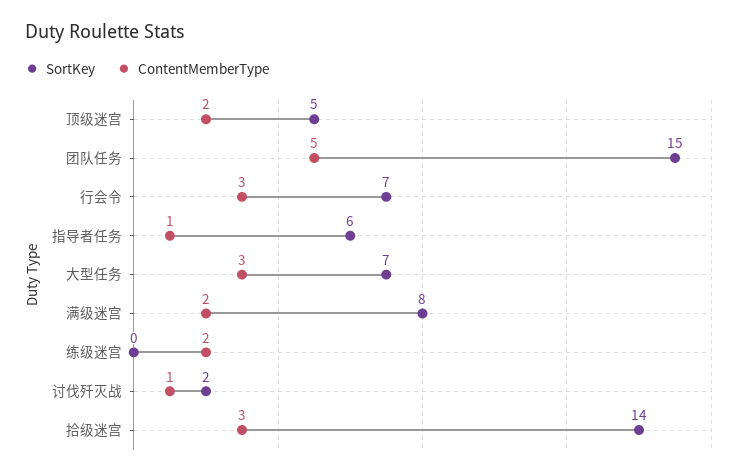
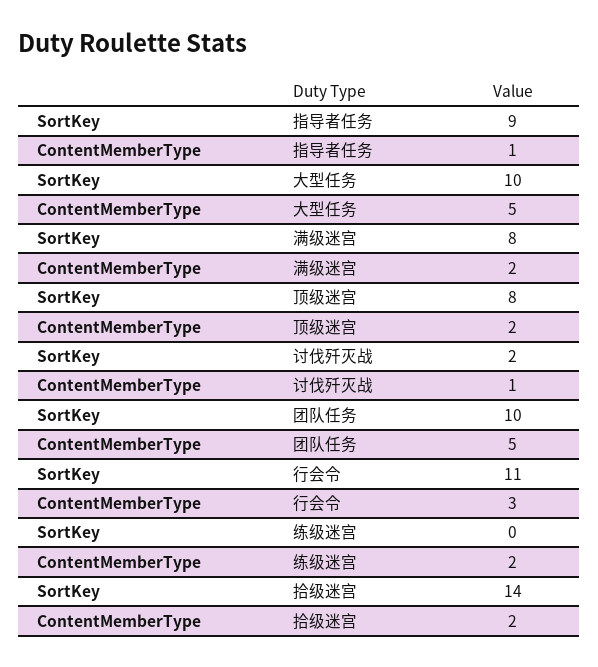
SortKey, 顶级迷宫: 5 -> 8
SortKey, 团队任务: 15 -> 10
SortKey, 行会令: 7 -> 11
SortKey, 指导者任务: 6 -> 9
SortKey, 大型任务: 7 -> 10
ContentMemberType, 大型任务: 3 -> 5
ContentMemberType, 拾级迷宫: 3 -> 2

